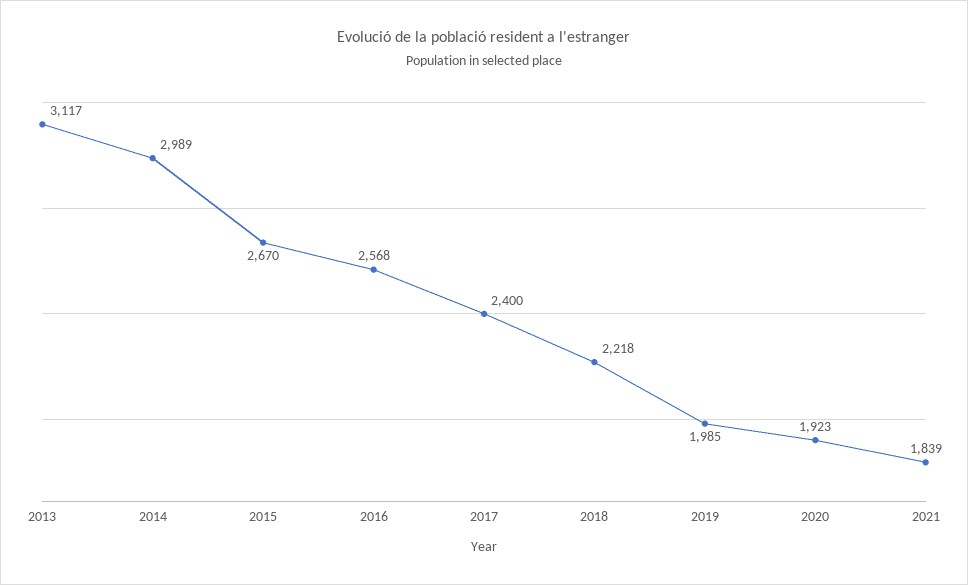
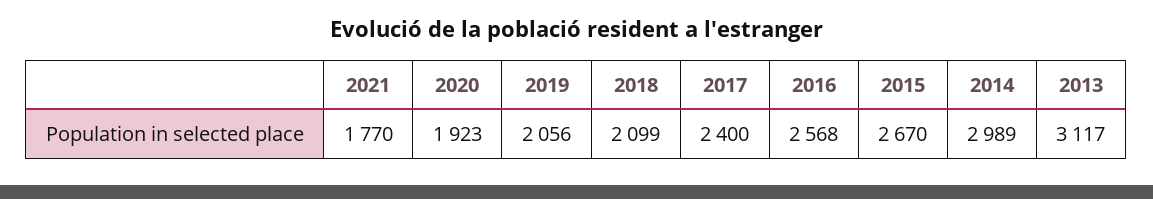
2018: 2218 -> 2099
2019: 1985 -> 2056
2021: 1839 -> 1770

